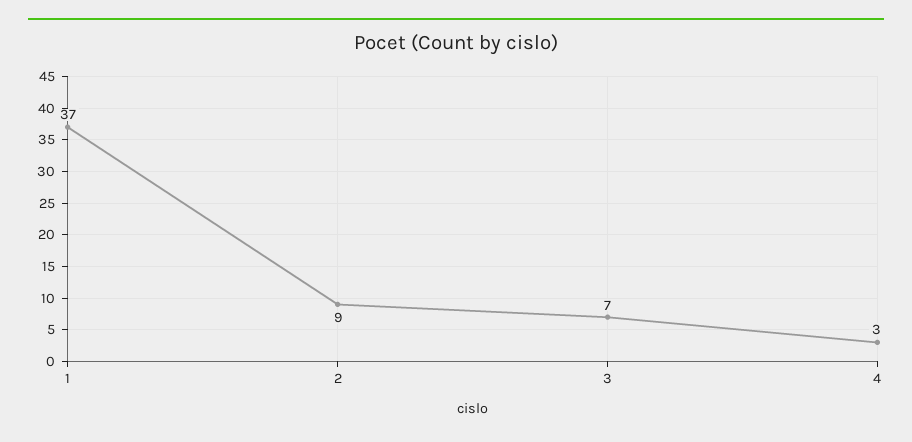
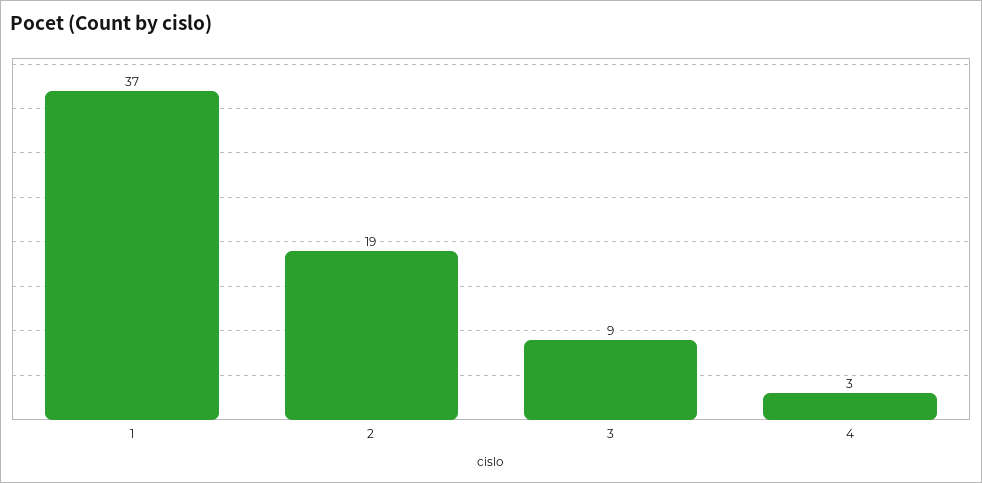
2: 9 -> 19
3: 7 -> 9

